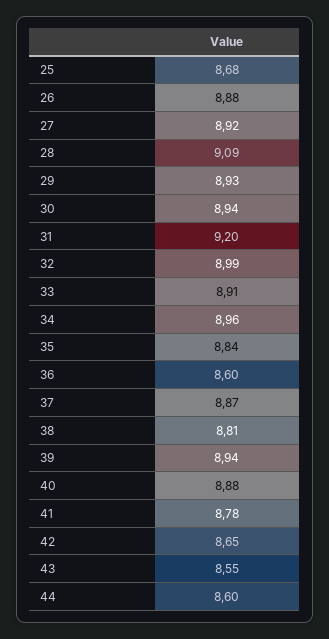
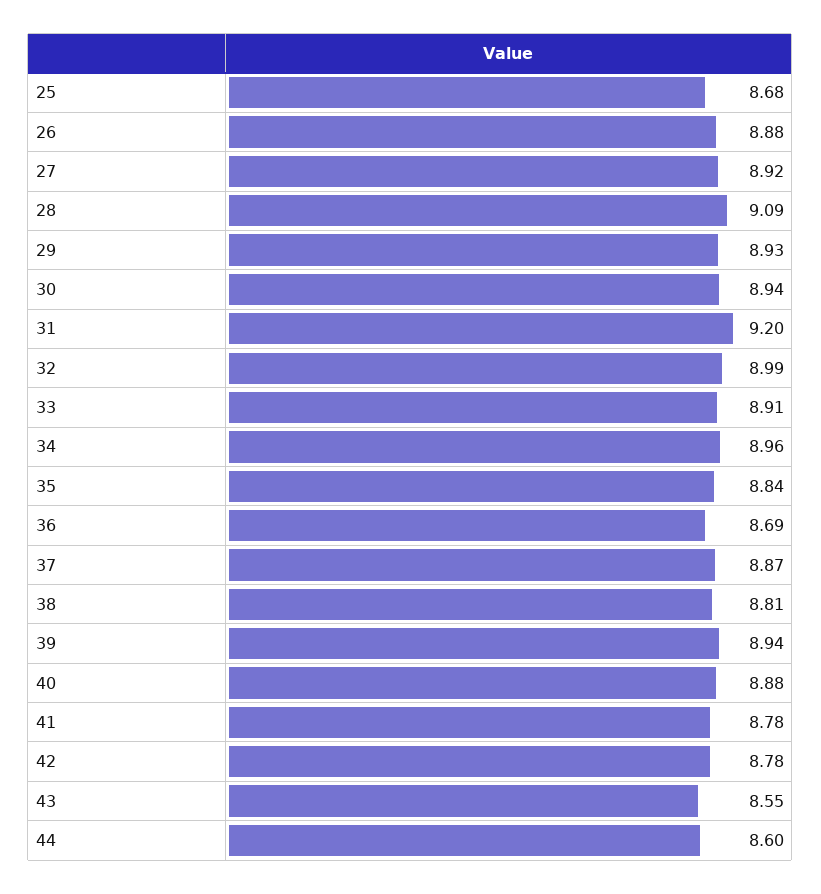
36: 8.6 -> 8.69
42: 8.65 -> 8.78

